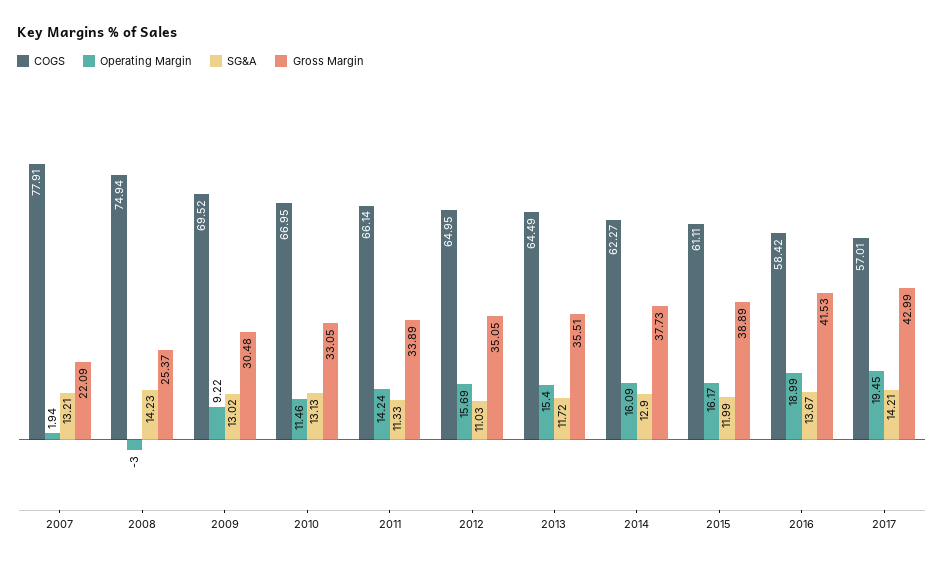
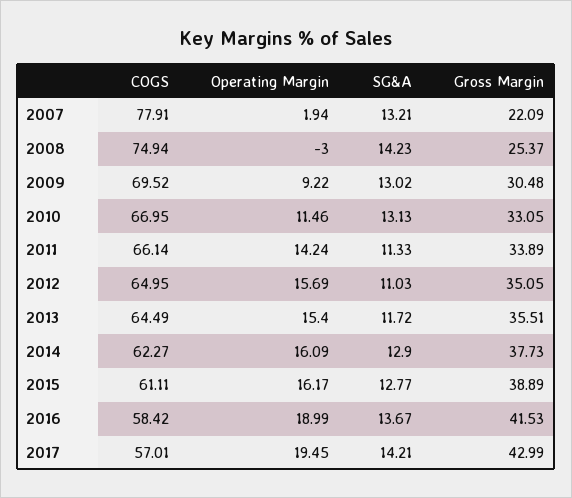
SG&A, 2015: 11.99 -> 12.77

